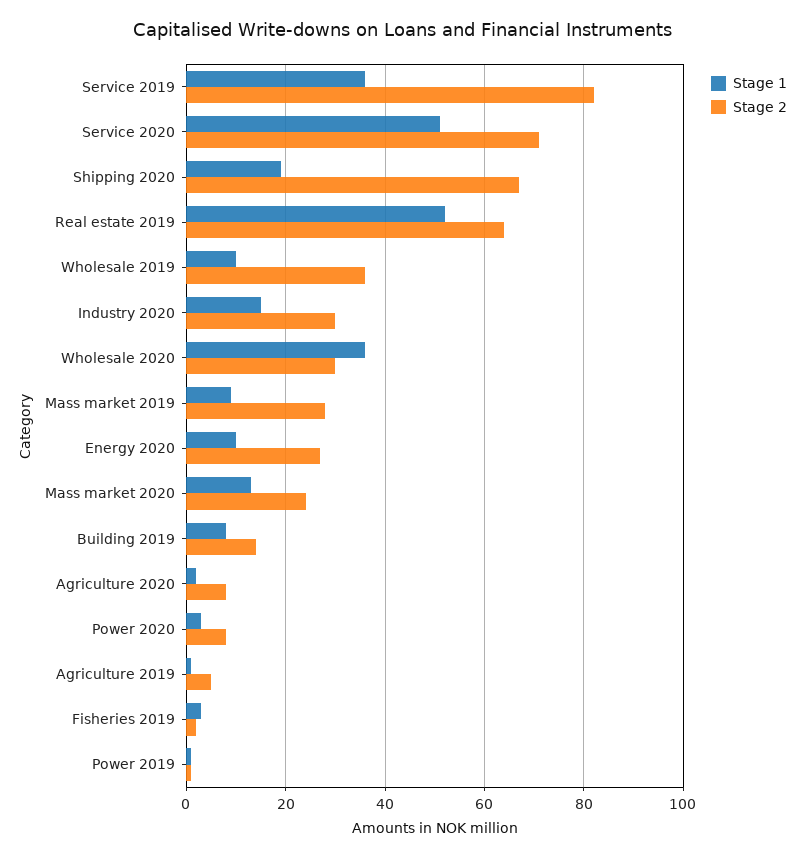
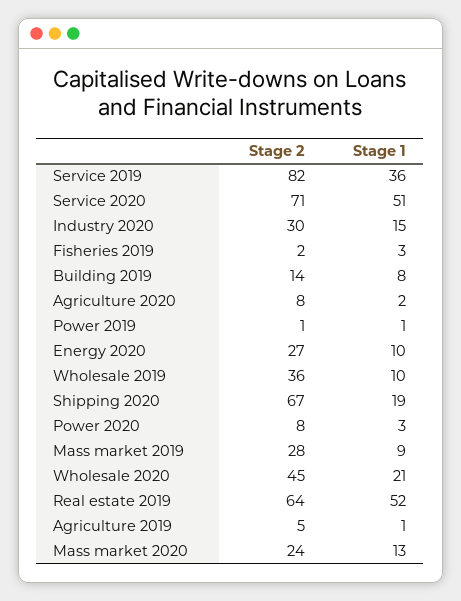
Stage 1, Wholesale 2020: 35 -> 21
Stage 2, Wholesale 2020: 30 -> 45

